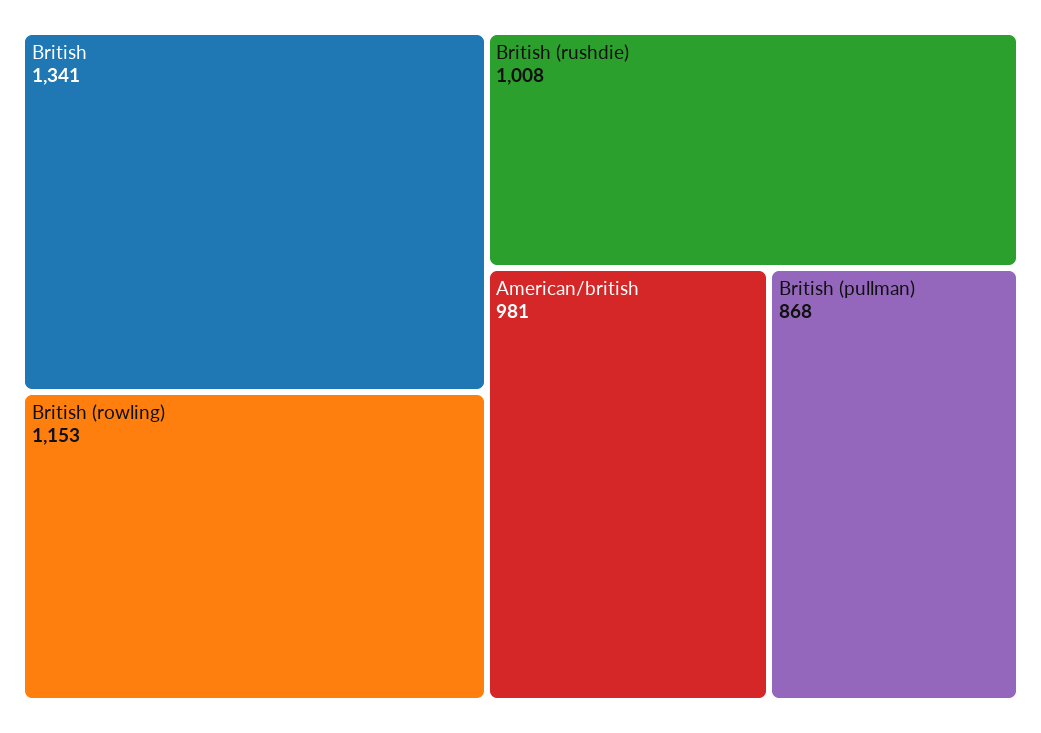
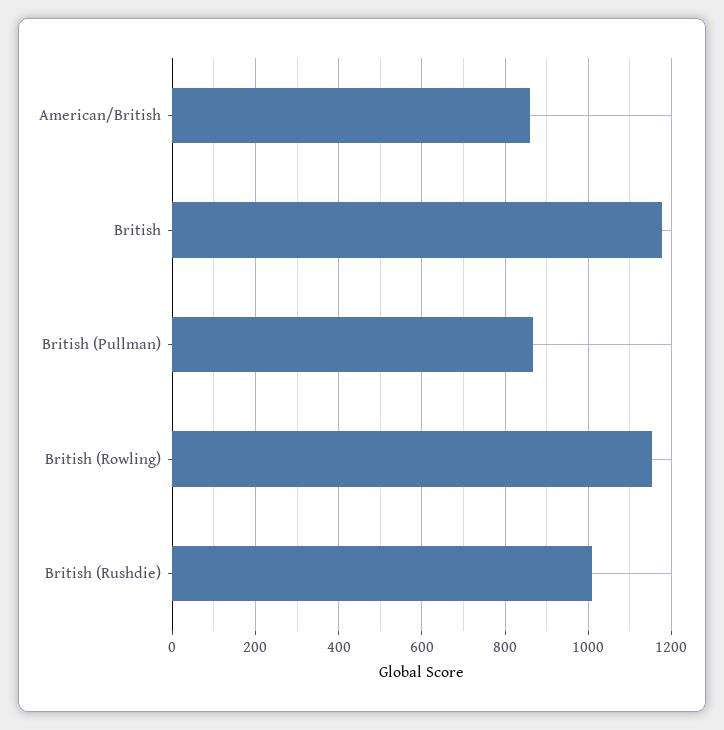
British: 1341 -> 1180
American/british: 981 -> 860

